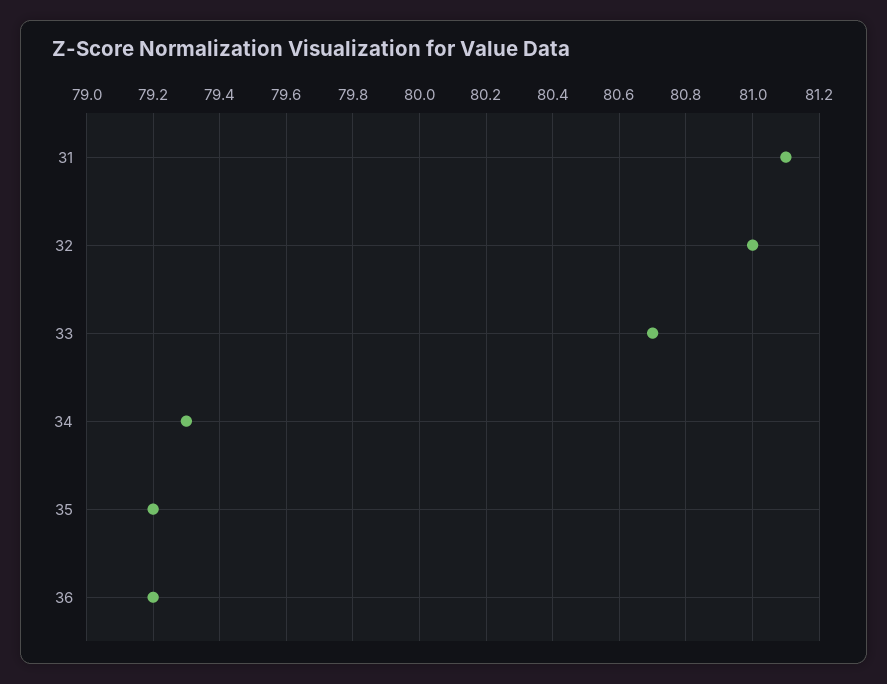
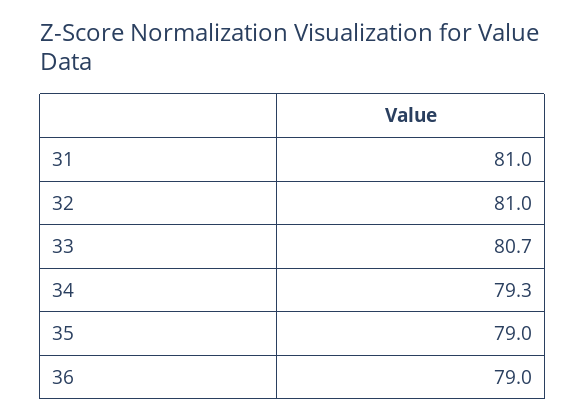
31: 81.1 -> 81
35: 79.2 -> 79
36: 79.2 -> 79

